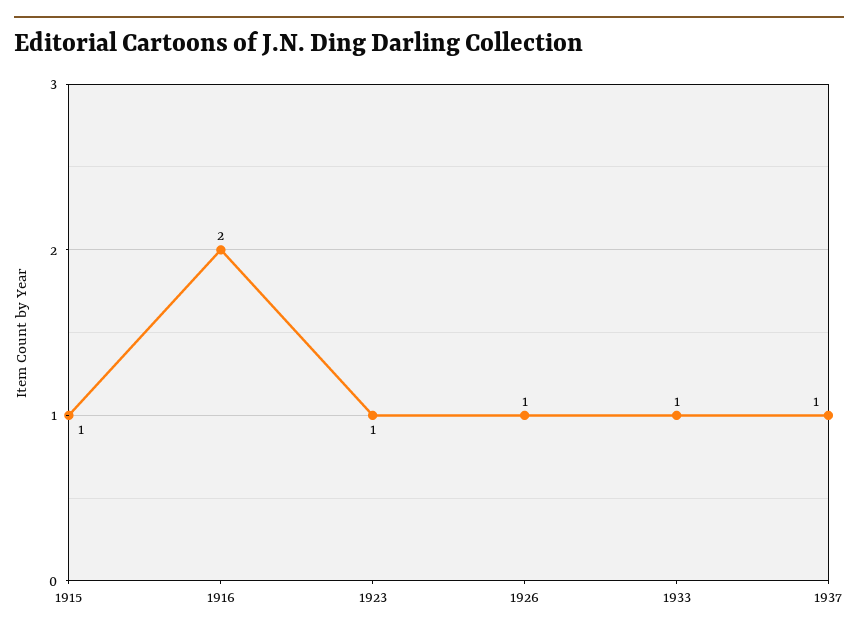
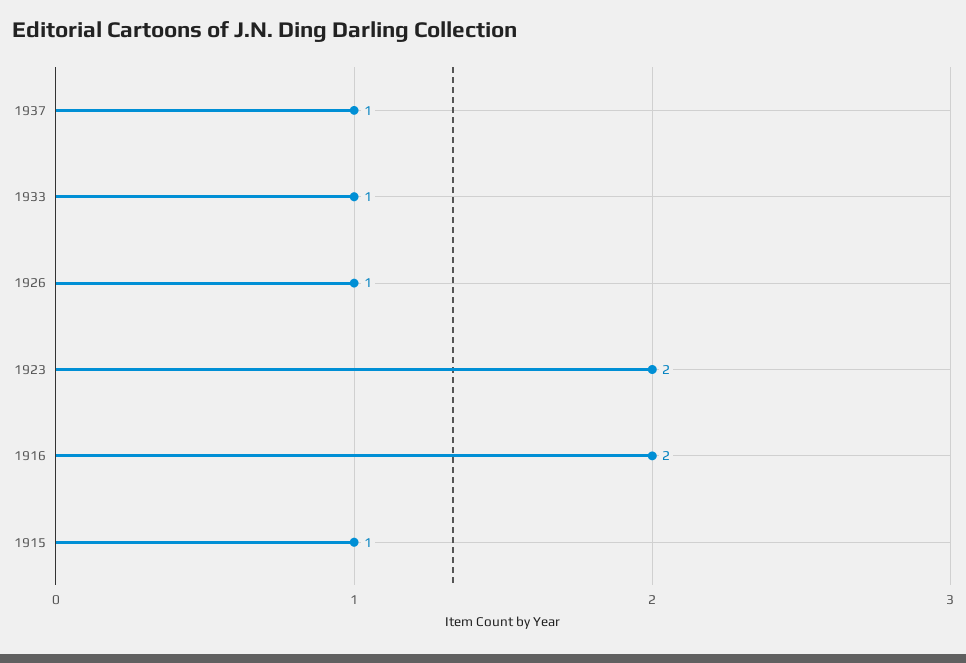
1923: 1 -> 2

